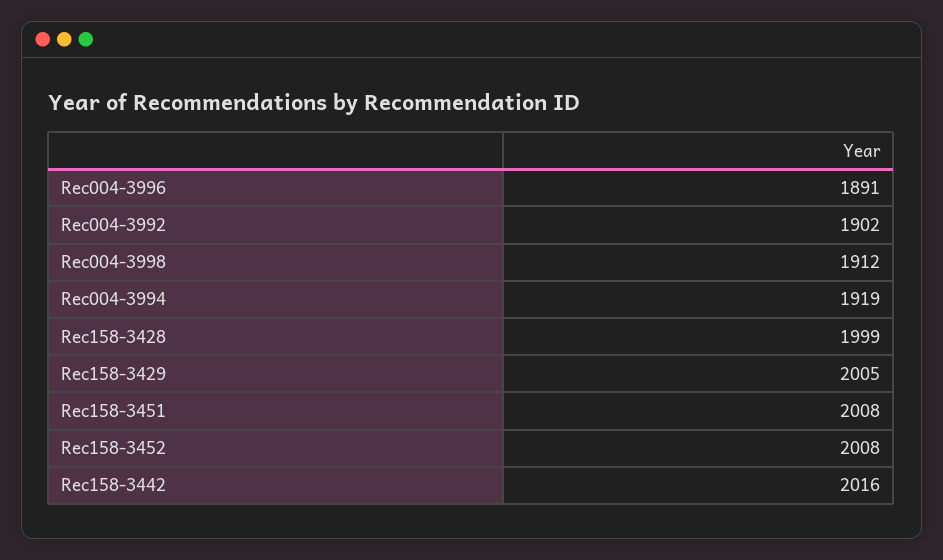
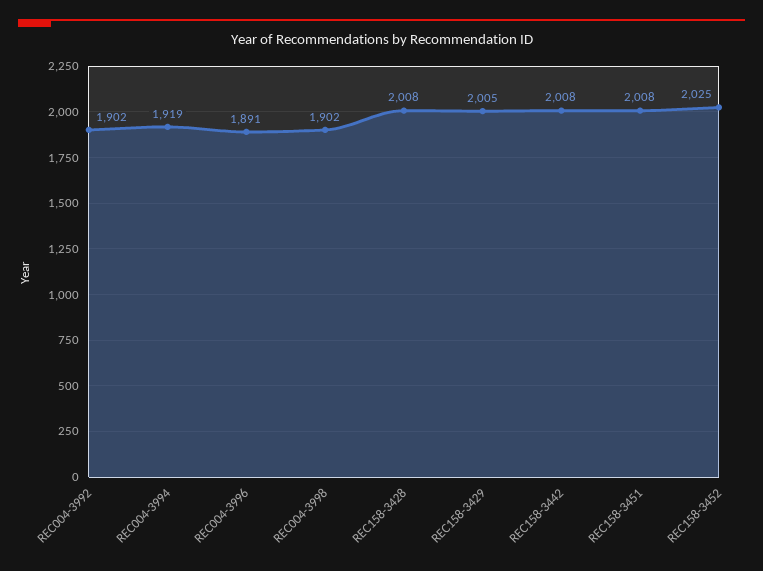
Rec004-3998: 1912 -> 1902
Rec158-3428: 1999 -> 2008
Rec158-3452: 2008 -> 2025
Rec158-3442: 2016 -> 2008

